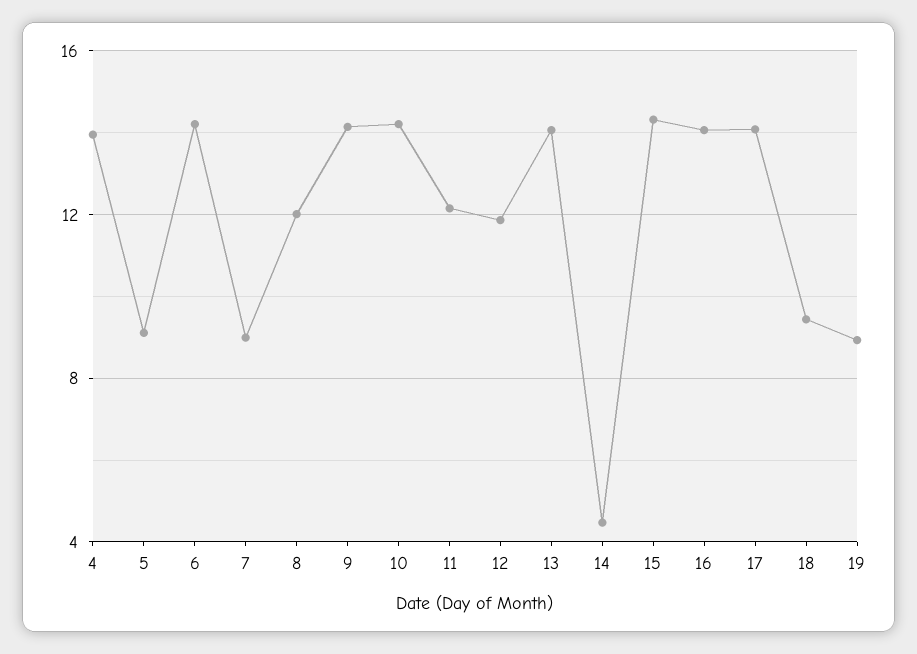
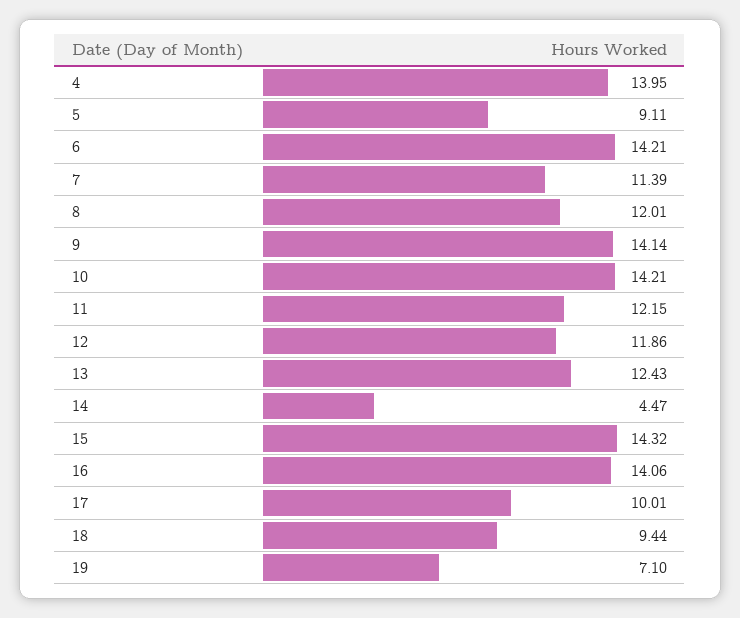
7: 9 -> 11.39
13: 14 -> 12.43
17: 14 -> 10.01
19: 9 -> 7.1

